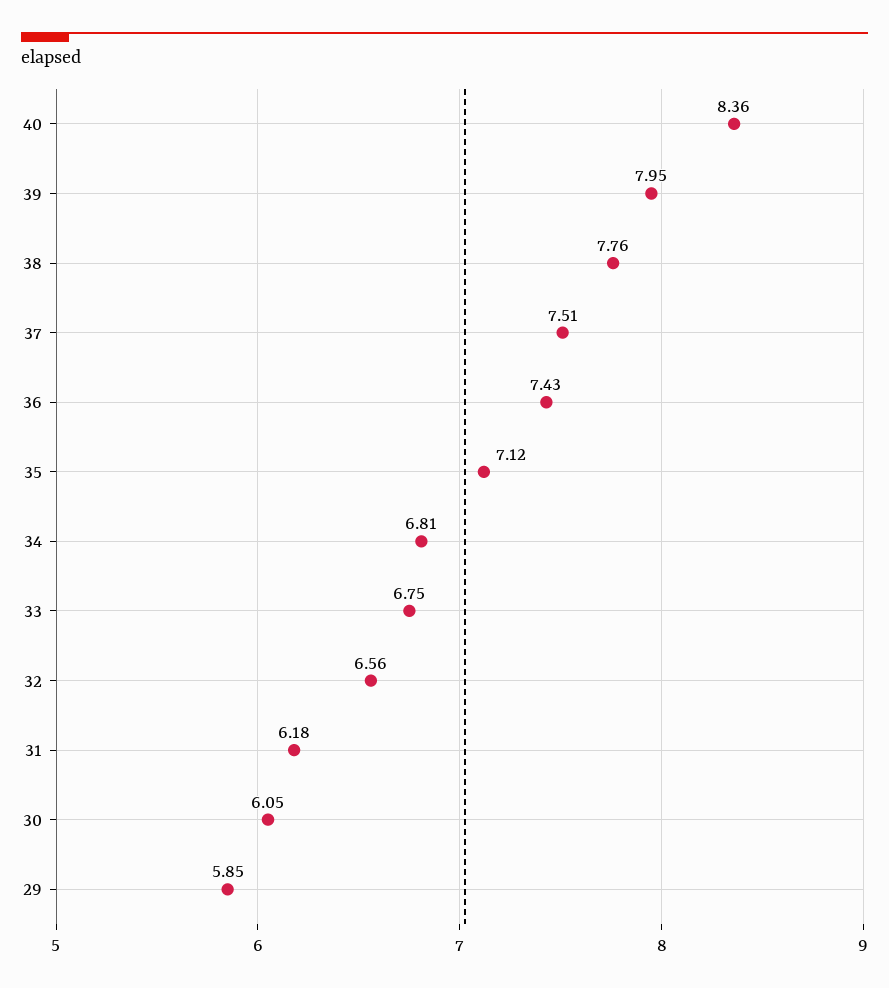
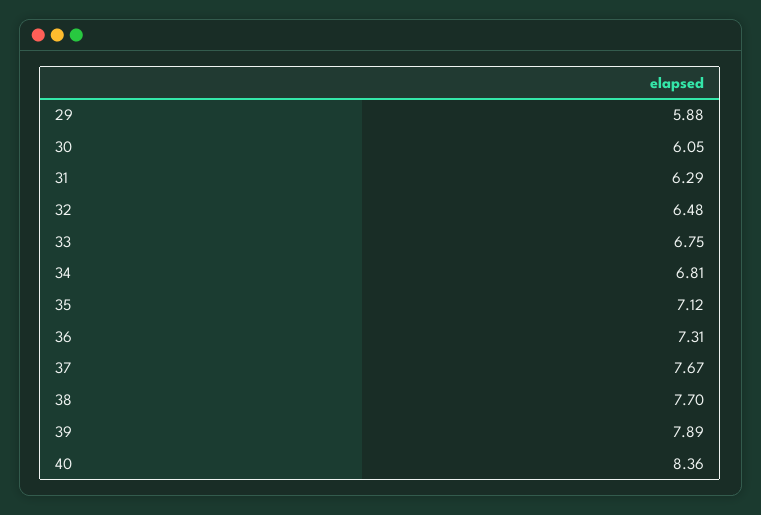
39: 7.95 -> 7.89
38: 7.76 -> 7.7
37: 7.51 -> 7.67
36: 7.43 -> 7.31
32: 6.56 -> 6.48
31: 6.18 -> 6.29
29: 5.85 -> 5.88

